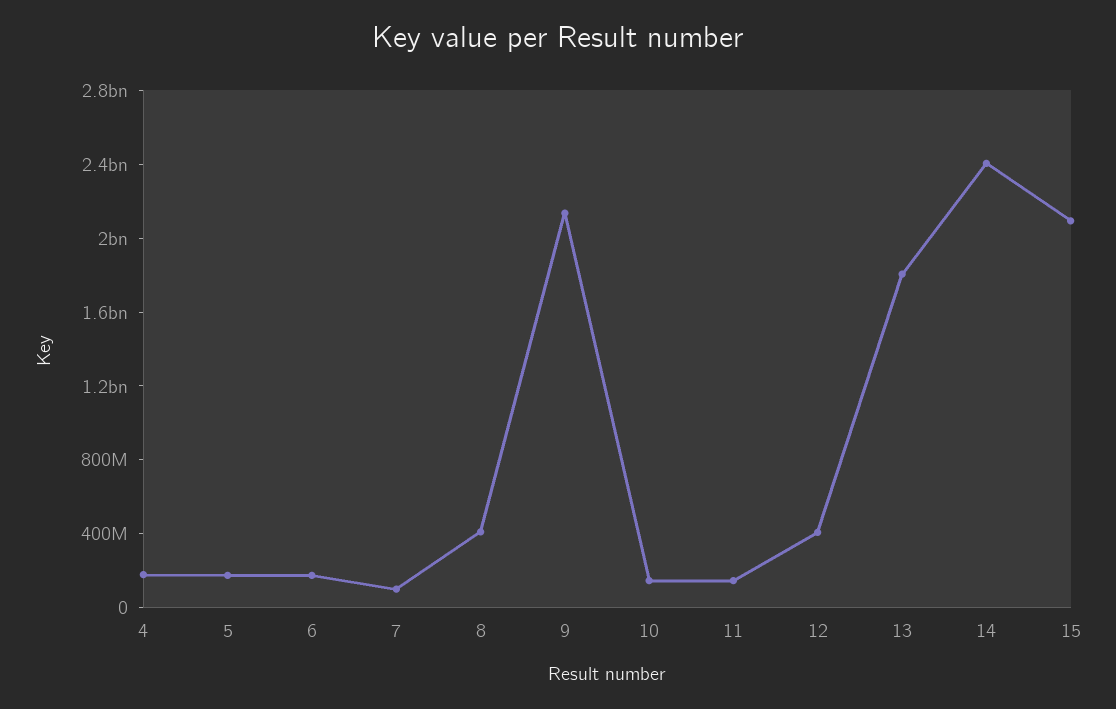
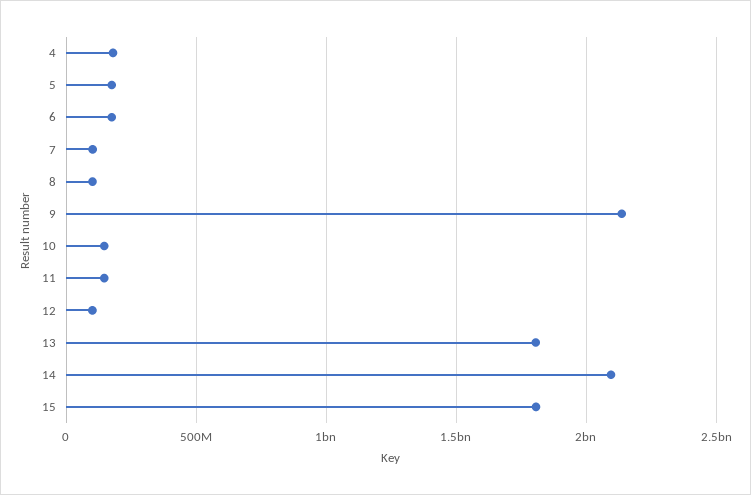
8: 400000000 -> 100000000
12: 400000000 -> 100000000
14: 2400000000 -> 2100000000
15: 2100000000 -> 1800000000

